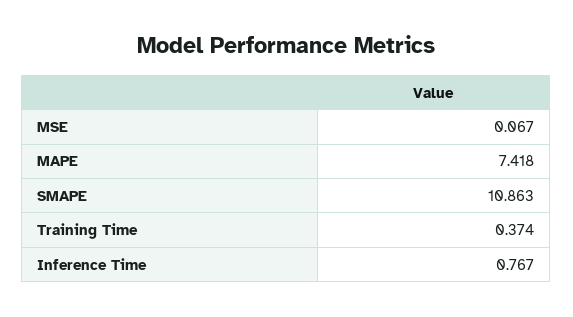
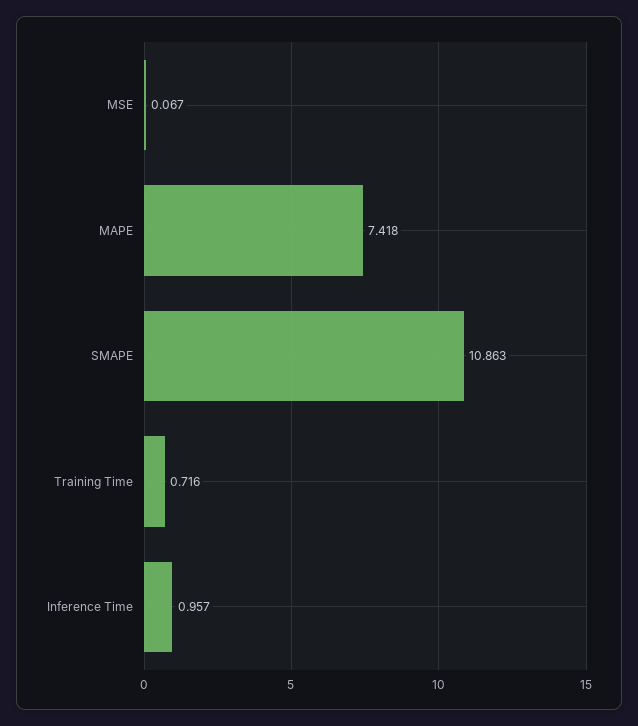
Training Time: 0.374 -> 0.716
Inference Time: 0.767 -> 0.957

